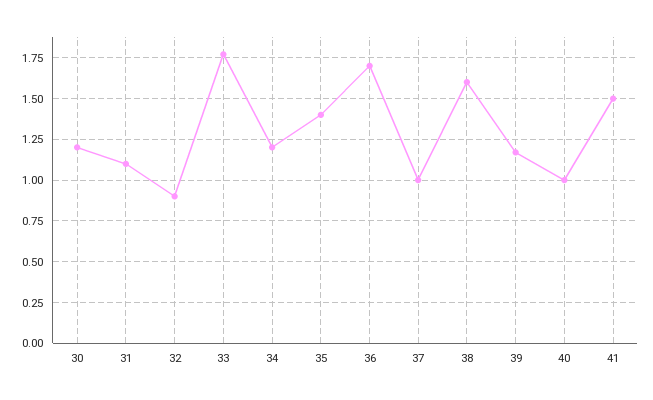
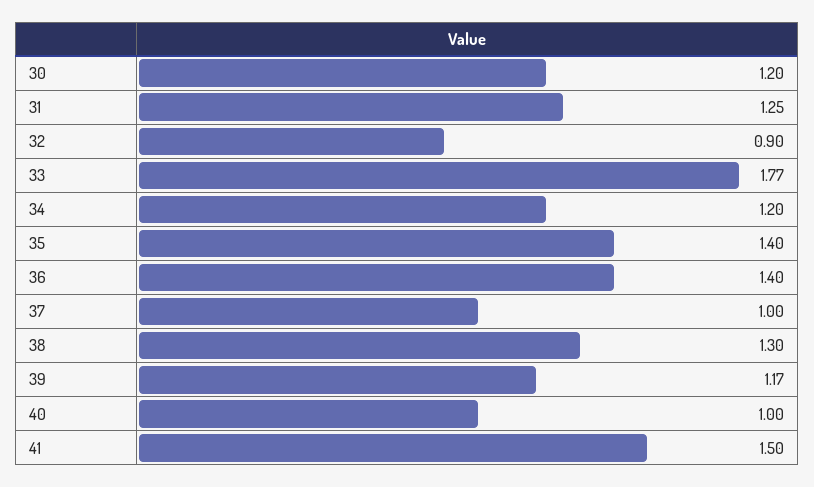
31: 1.1 -> 1.25
36: 1.7 -> 1.4
38: 1.6 -> 1.3

